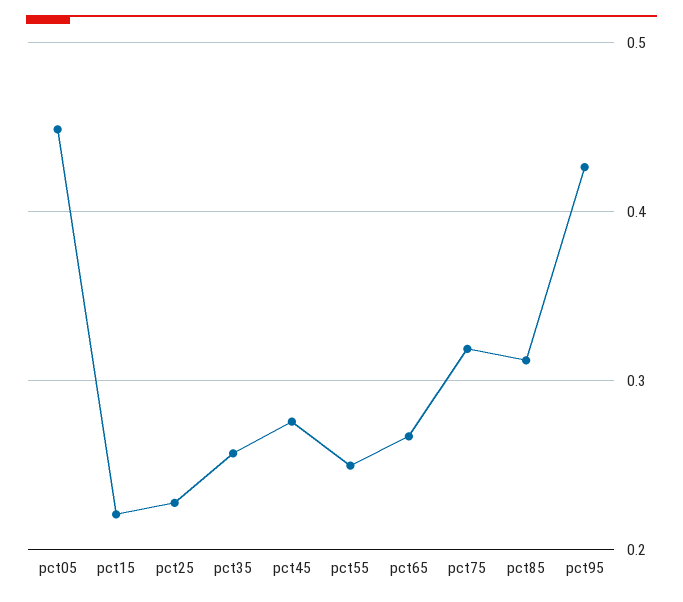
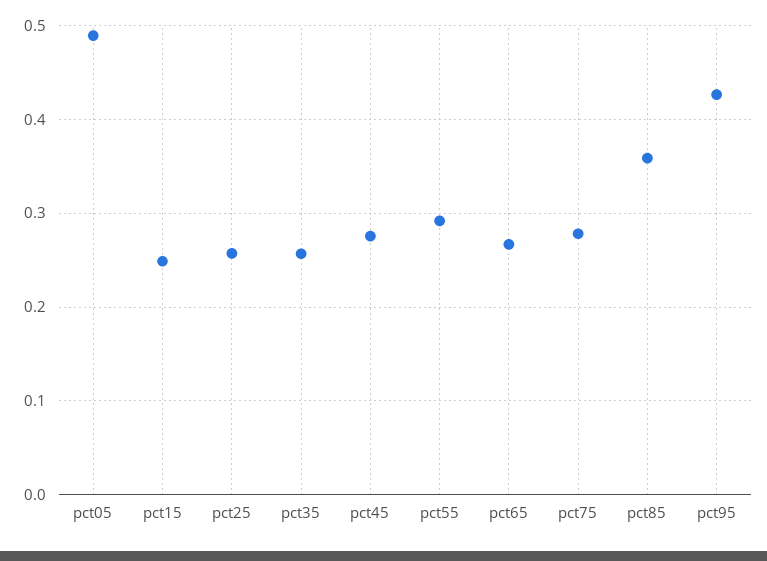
pct05: 0.45 -> 0.49
pct15: 0.22 -> 0.25
pct25: 0.23 -> 0.26
pct55: 0.25 -> 0.29
pct75: 0.32 -> 0.28
pct85: 0.31 -> 0.36

